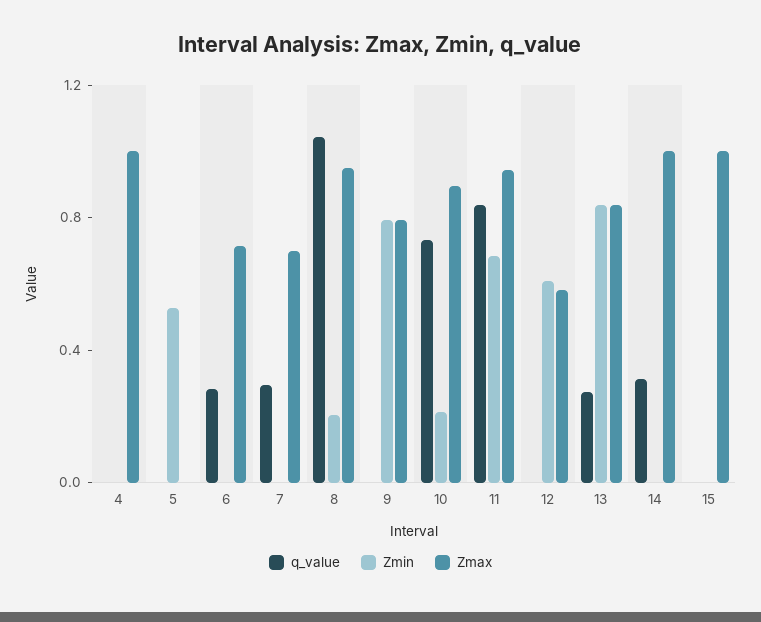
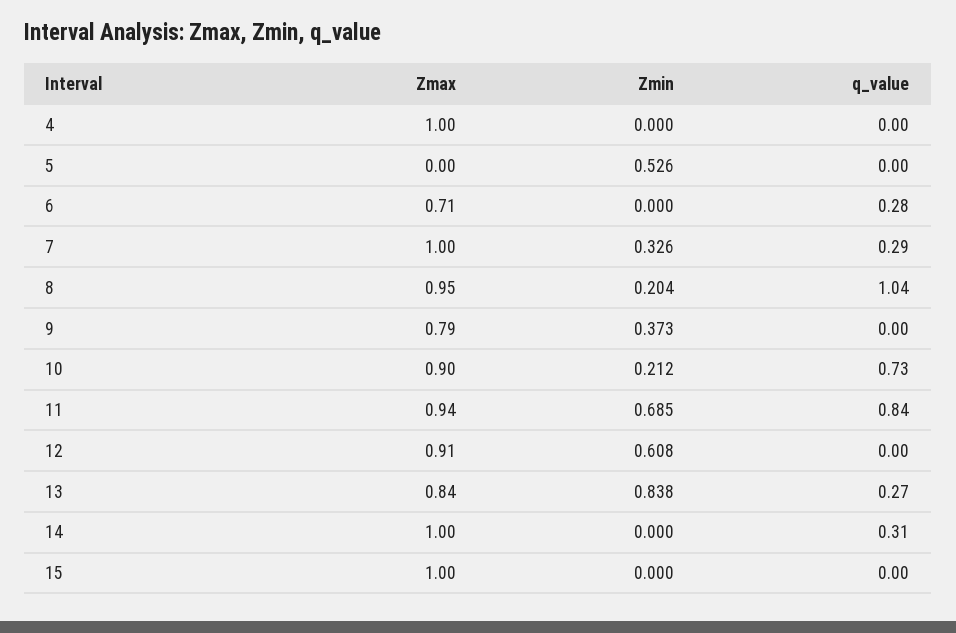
Zmin, 7: 0 -> 0.326
Zmax, 7: 0.7 -> 1
Zmin, 9: 0.8 -> 0.373
Zmax, 12: 0.6 -> 0.91

